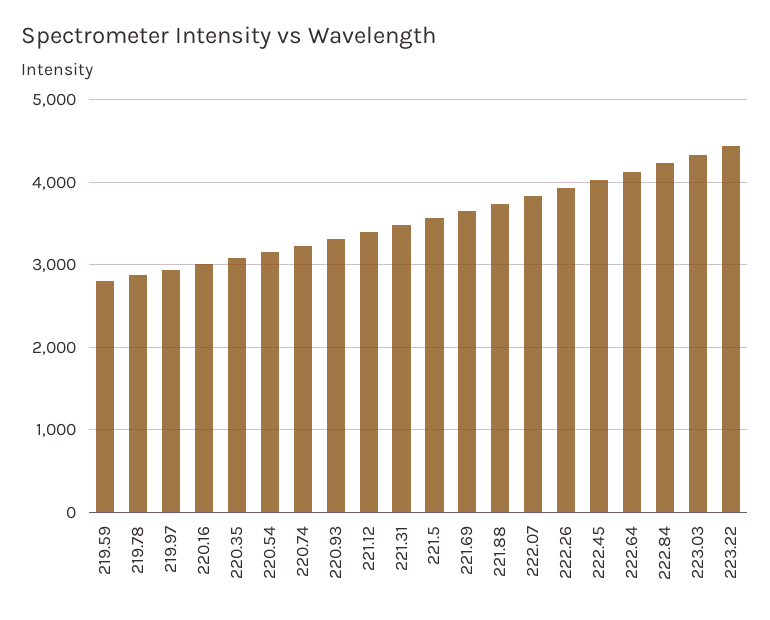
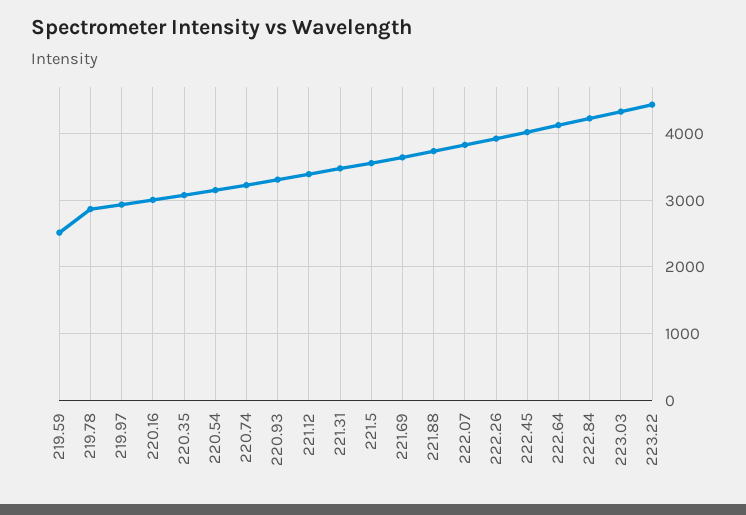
219.59: 2800 -> 2500

